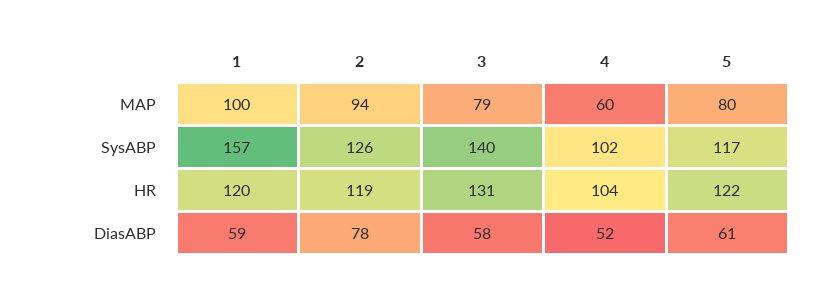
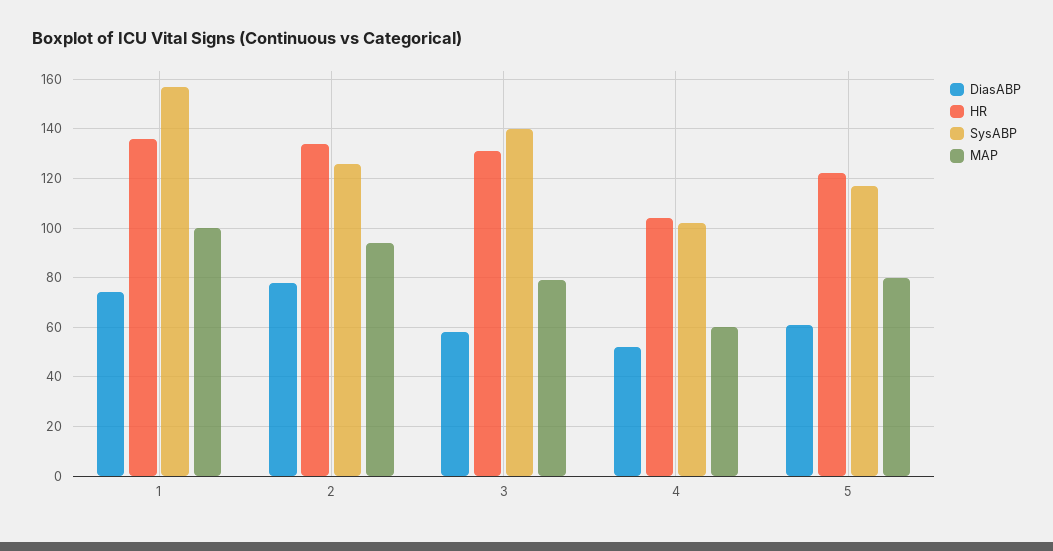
HR, 1: 120 -> 135
HR, 2: 119 -> 135
DiasABP, 1: 59 -> 75

